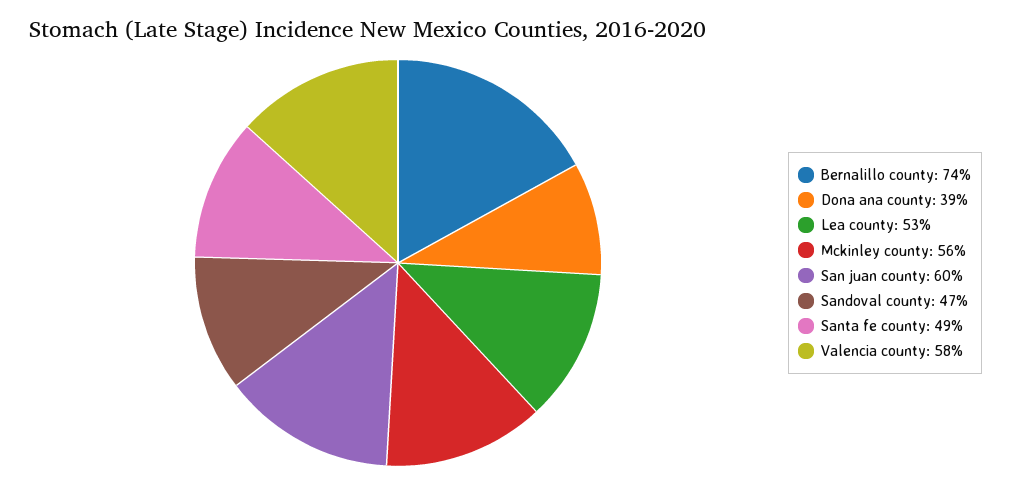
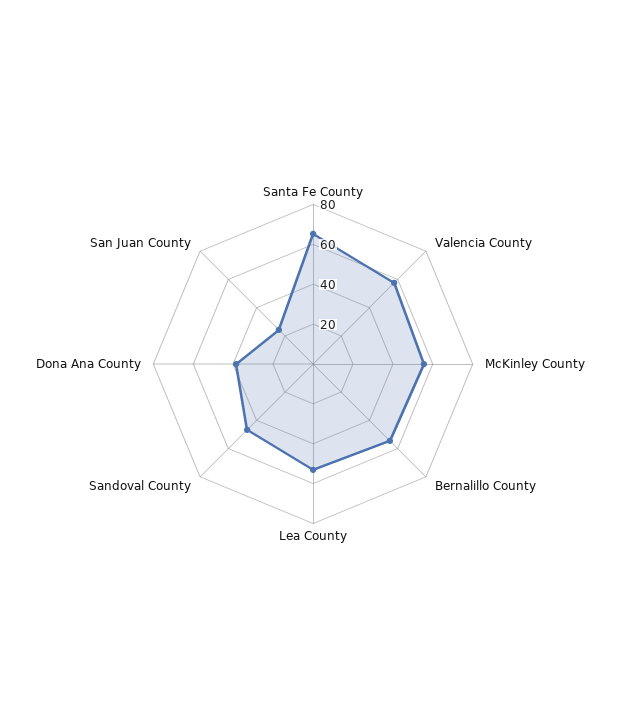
Bernalillo county: 74 -> 55
San juan county: 60 -> 25
Santa fe county: 49 -> 65

